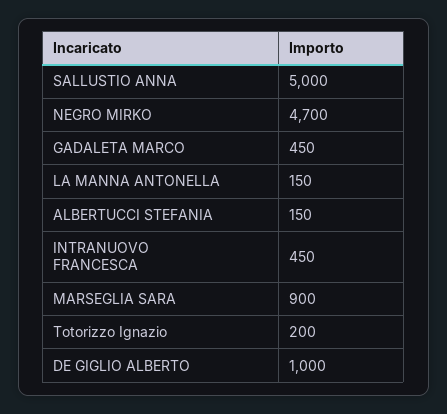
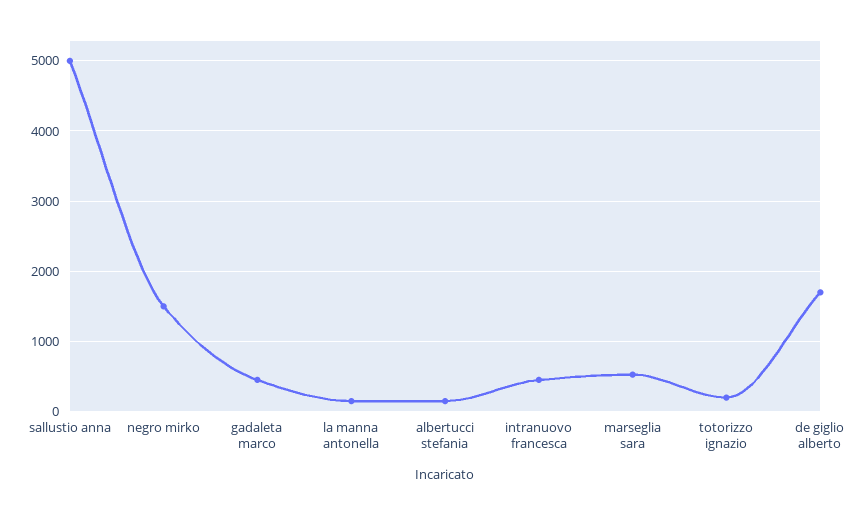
NEGRO MIRKO: 4700 -> 1500
MARSEGLIA SARA: 900 -> 500
DE GIGLIO ALBERTO: 1000 -> 1700

